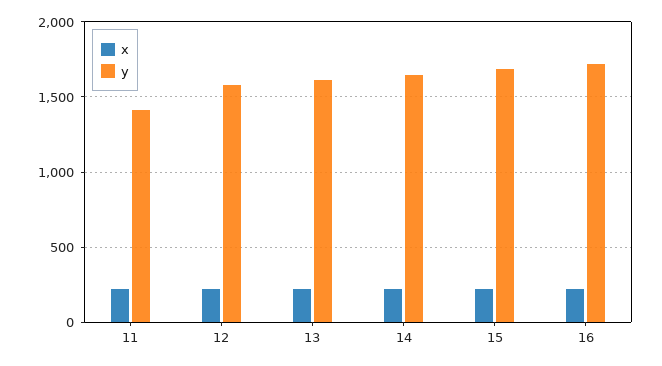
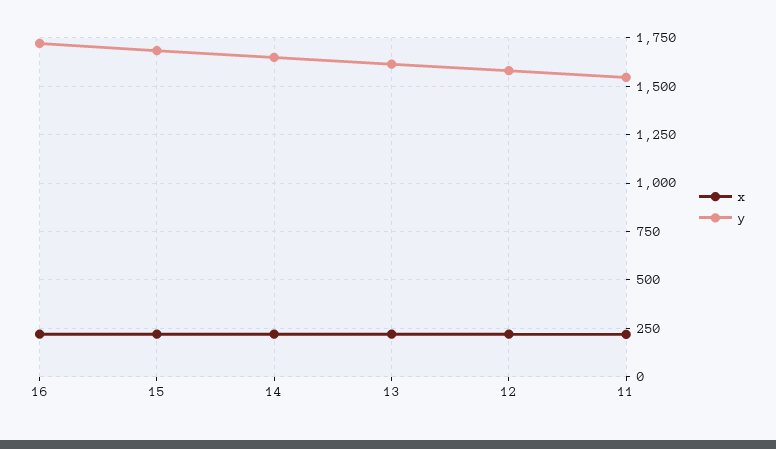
y, 11: 1400 -> 1550

